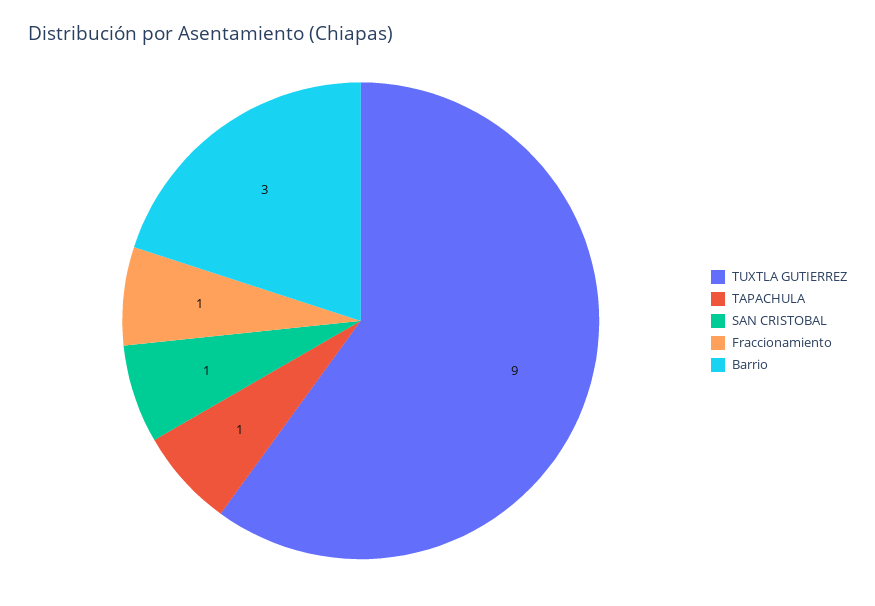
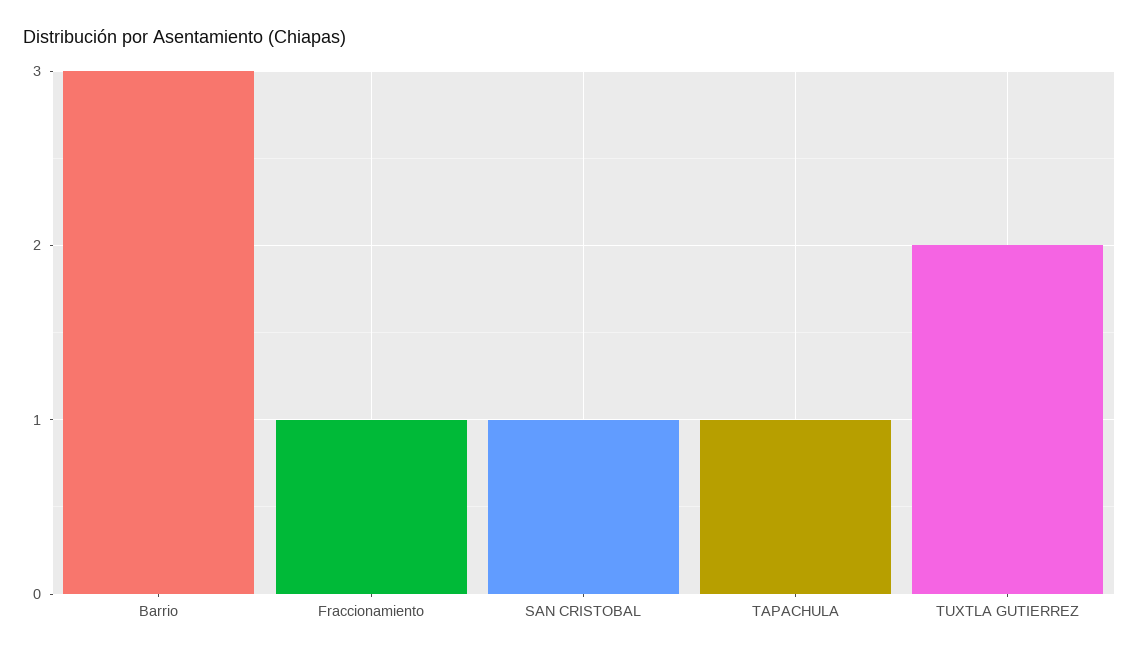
TUXTLA GUTIERREZ: 9 -> 2

